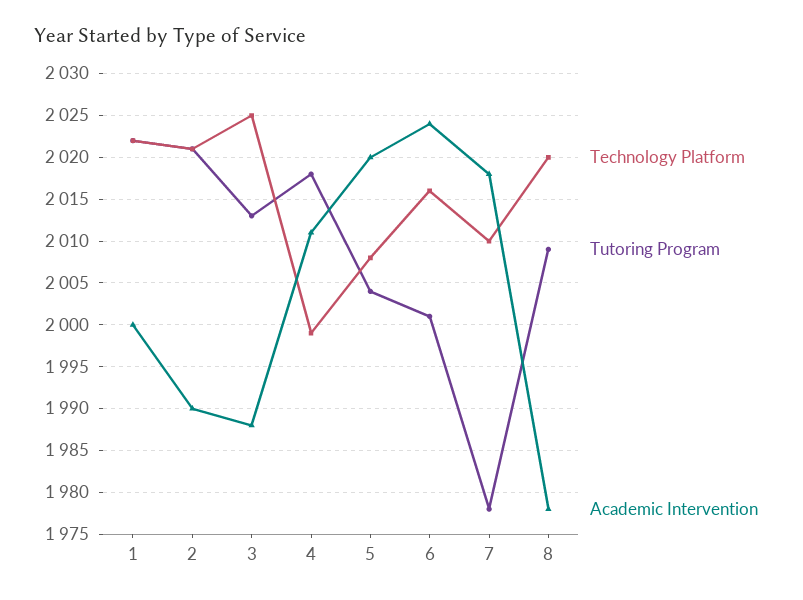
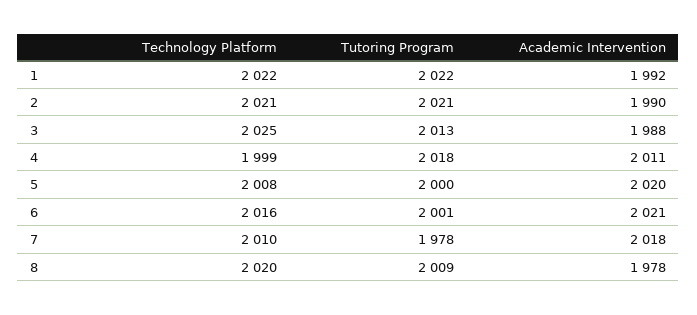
Academic Intervention, 1: 2000 -> 1992
Tutoring Program, 5: 2004 -> 2000
Academic Intervention, 6: 2024 -> 2021

